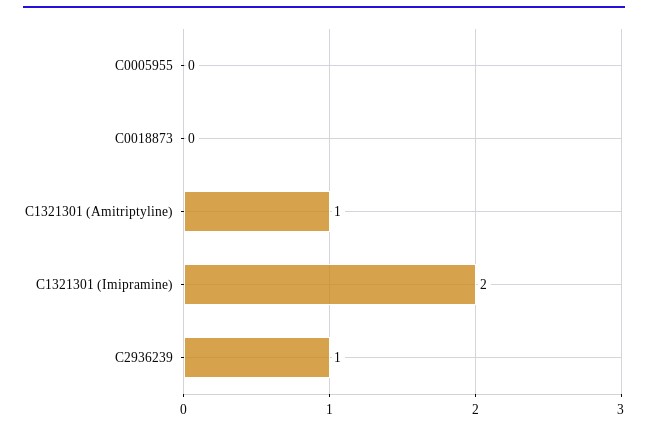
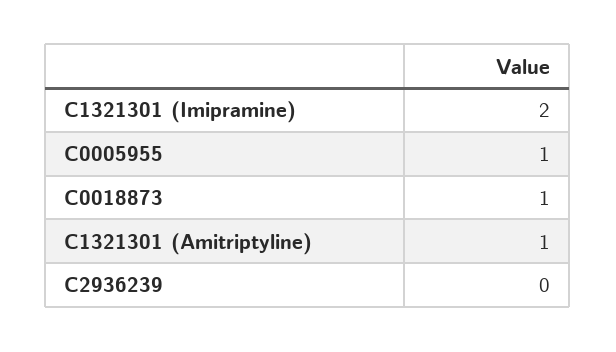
C0005955: 0 -> 1
C0018873: 0 -> 1
C2936239: 1 -> 0

